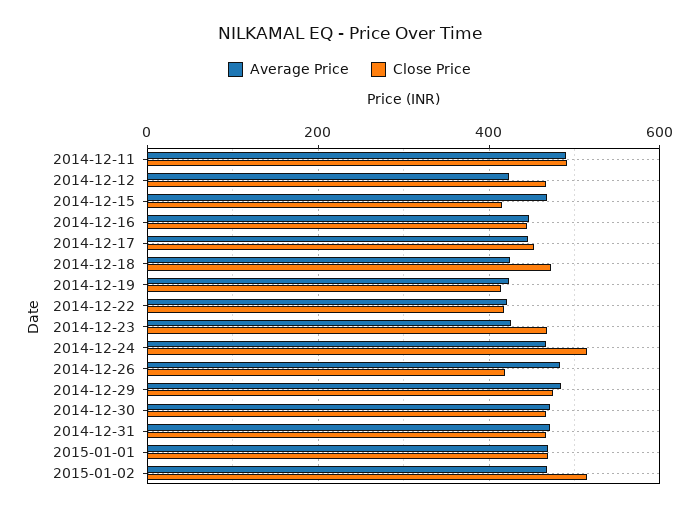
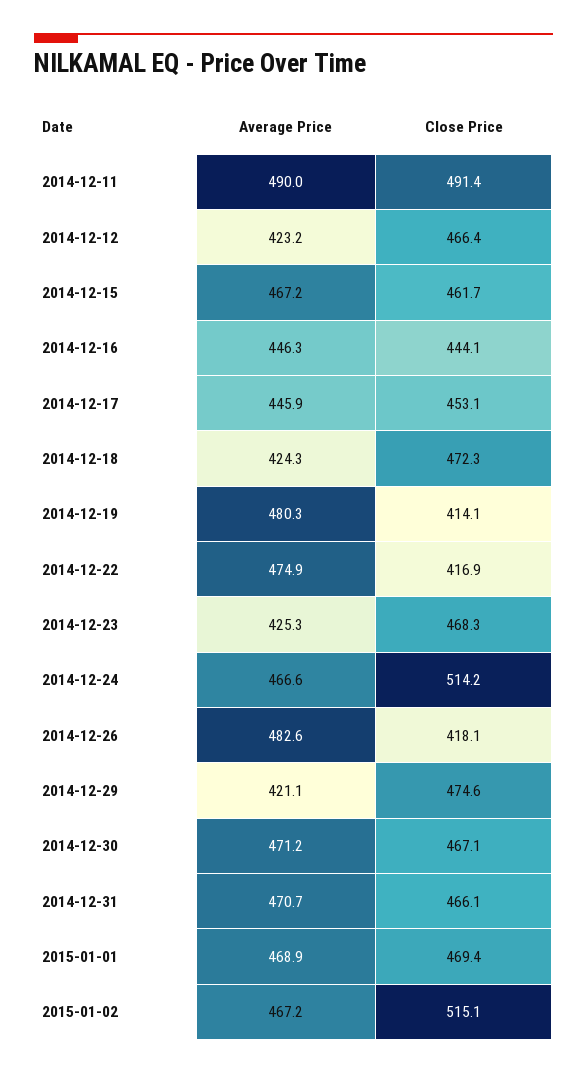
Close Price, 2014-12-15: 420 -> 461.7
Average Price, 2014-12-19: 420 -> 480.3
Average Price, 2014-12-22: 420 -> 474.9
Average Price, 2014-12-29: 480 -> 421.1

